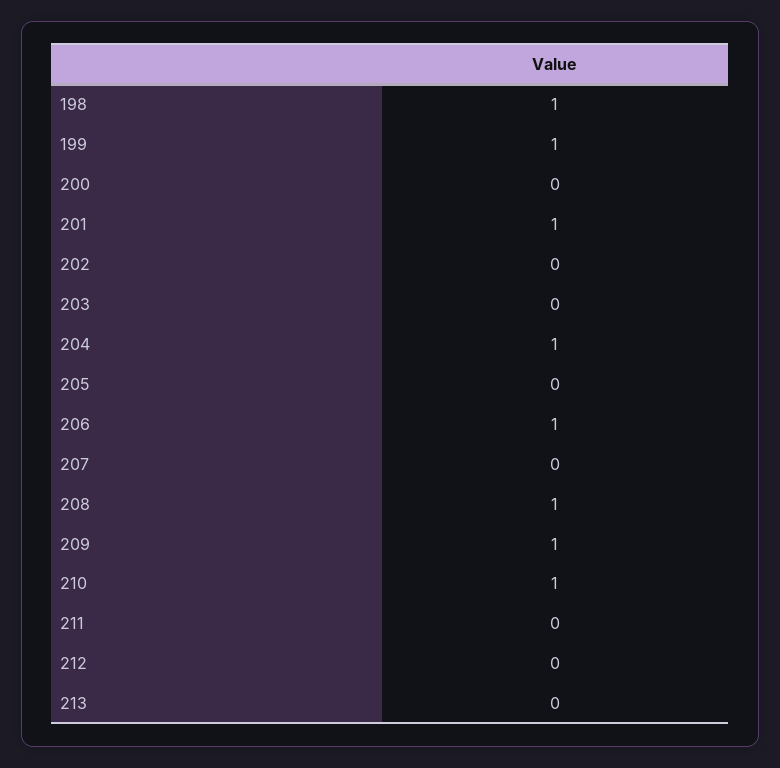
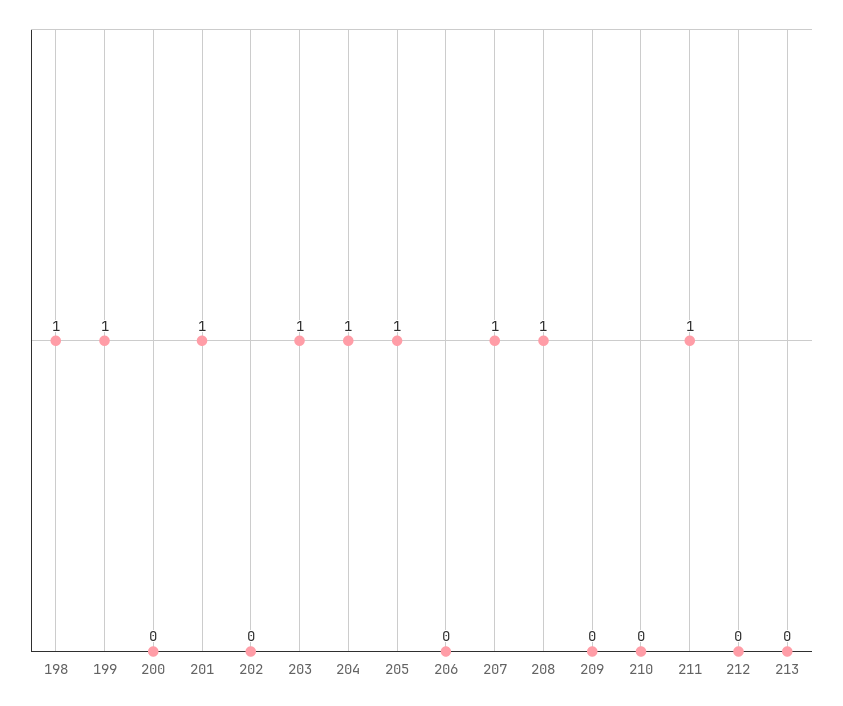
203: 0 -> 1
205: 0 -> 1
206: 1 -> 0
207: 0 -> 1
209: 1 -> 0
210: 1 -> 0
211: 0 -> 1

